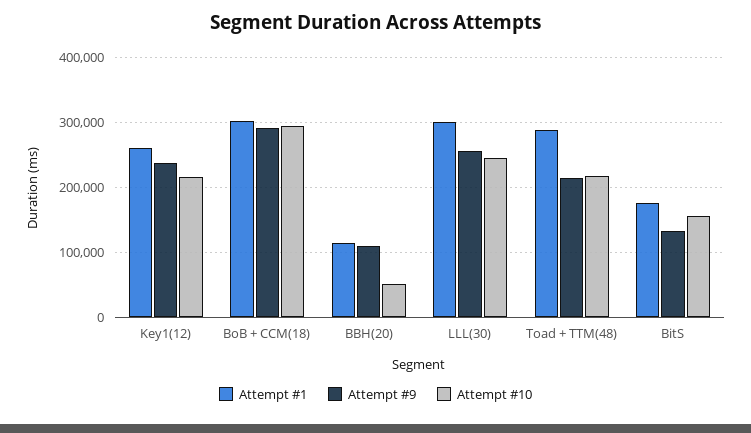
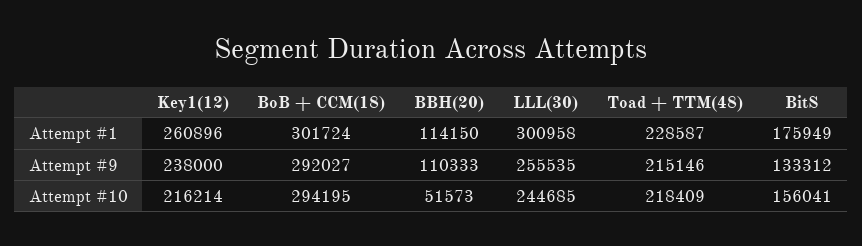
Attempt #1, Toad + TTM(48): 290000 -> 228587

